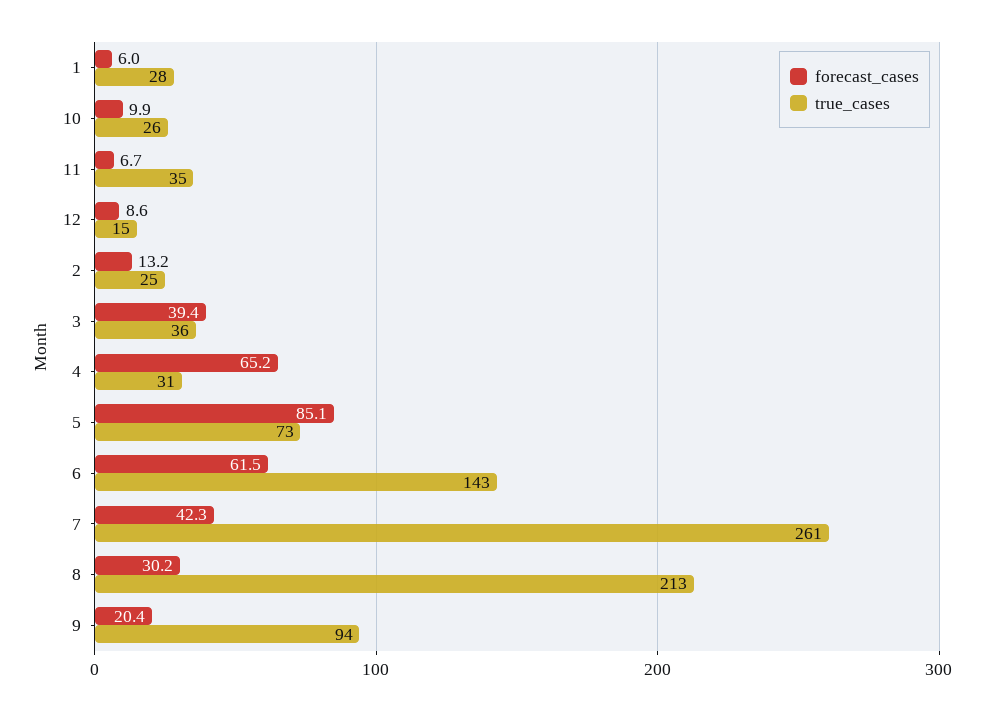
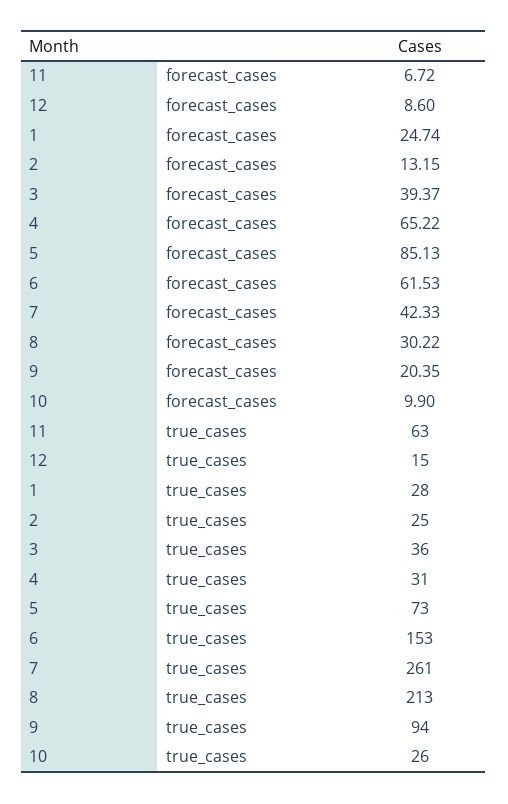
forecast_cases, 1: 6 -> 24.74
true_cases, 11: 35 -> 63
true_cases, 6: 143 -> 153

